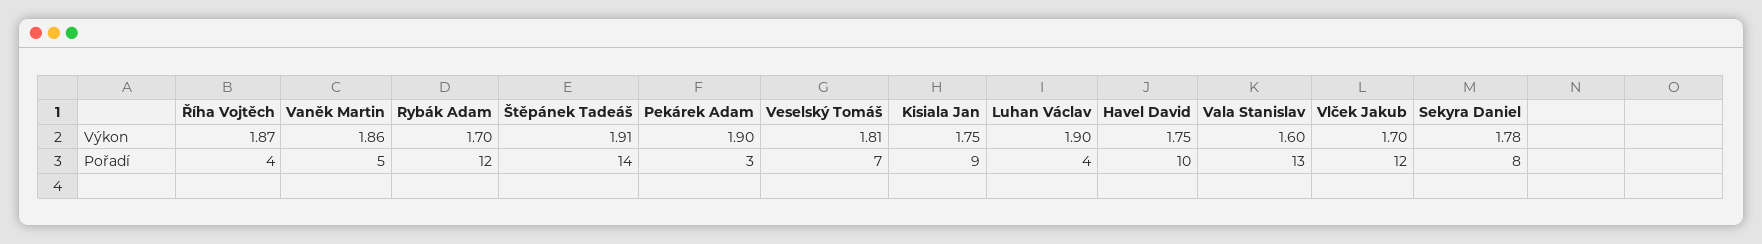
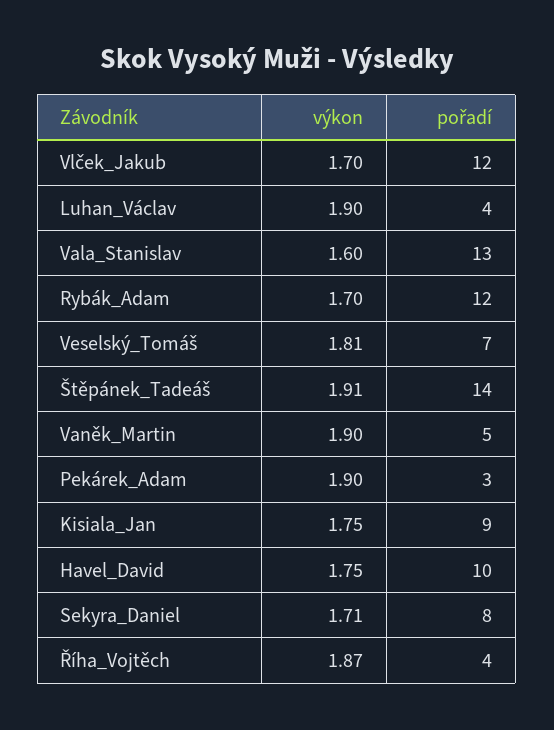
Vaněk Martin, Výkon: 1.86 -> 1.9
Sekyra Daniel, Výkon: 1.78 -> 1.71

